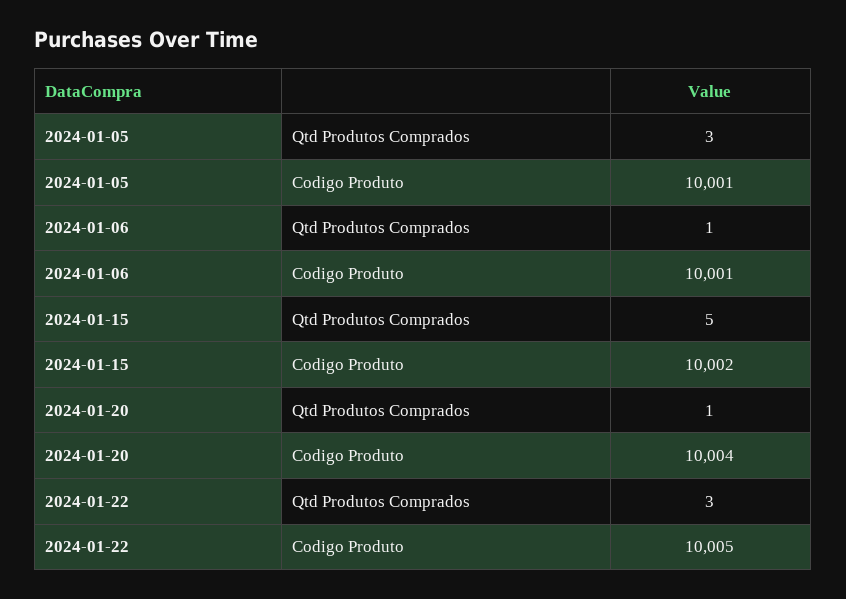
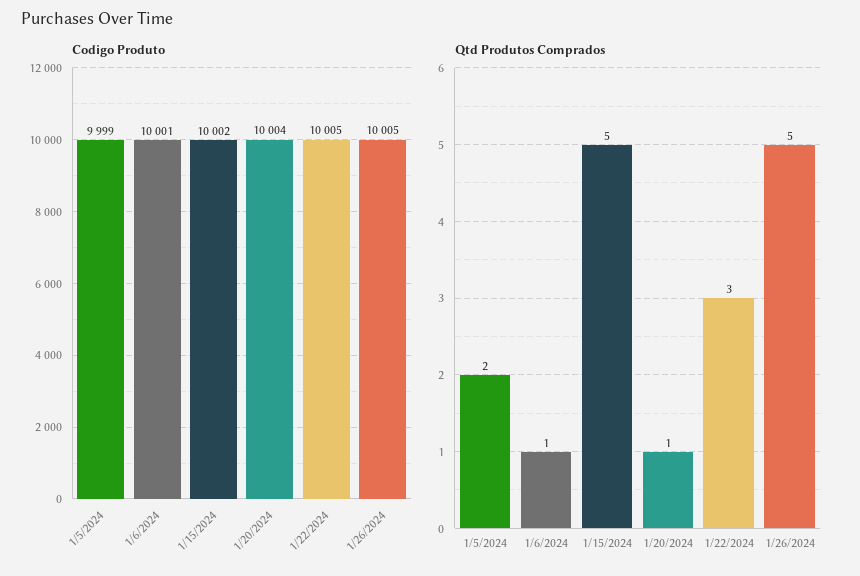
Qtd Produtos Comprados, 2024-01-05: 3 -> 2
Codigo Produto, 2024-01-05: 10001 -> 9999
Codigo Produto, 1/26/2024: none -> 10005
Qtd Produtos Comprados, 1/26/2024: none -> 5

